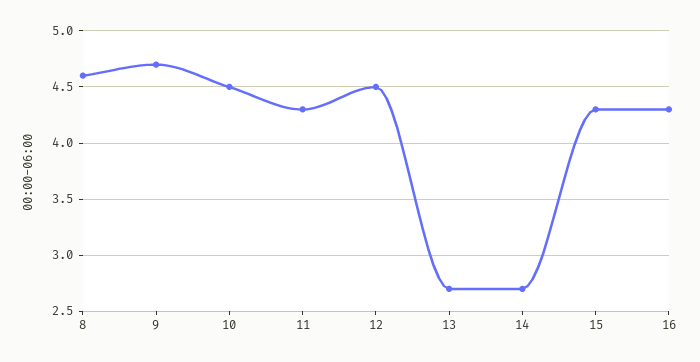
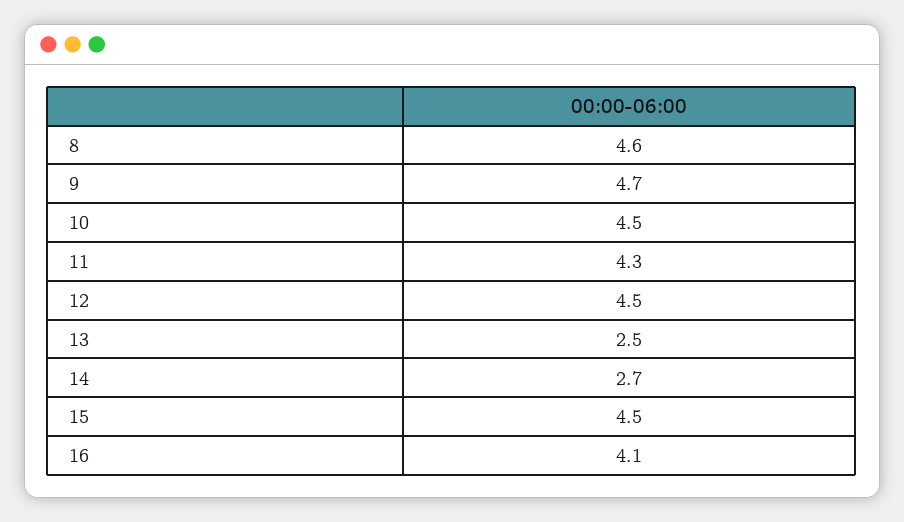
13: 2.7 -> 2.5
15: 4.3 -> 4.5
16: 4.3 -> 4.1

